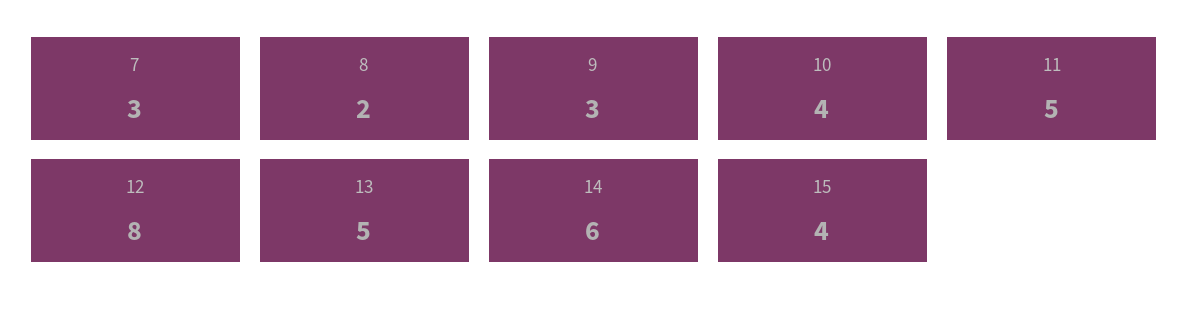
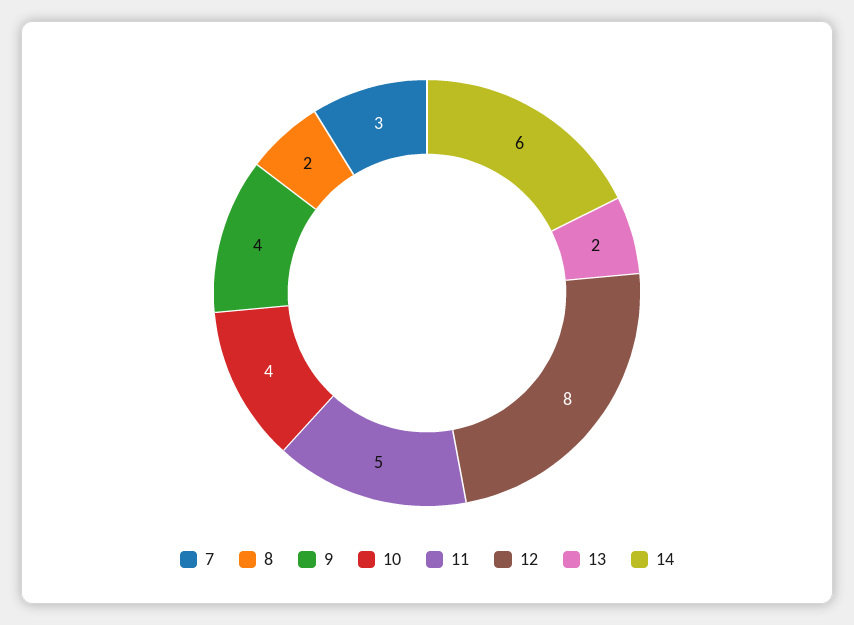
9: 3 -> 4
13: 5 -> 2
15: 4 -> none

